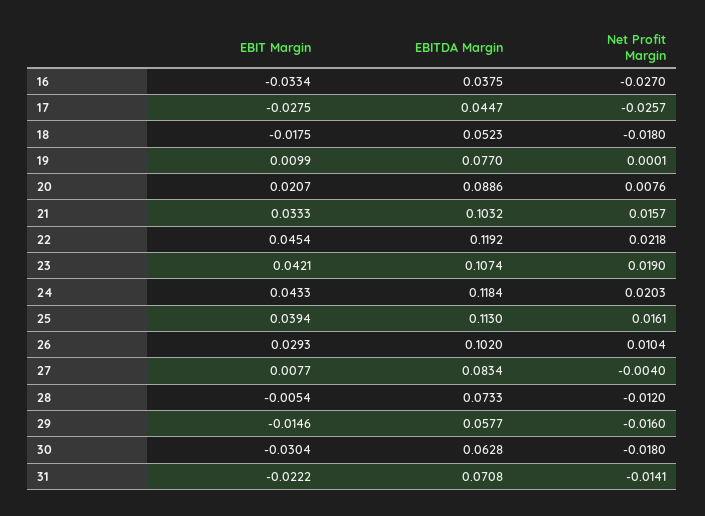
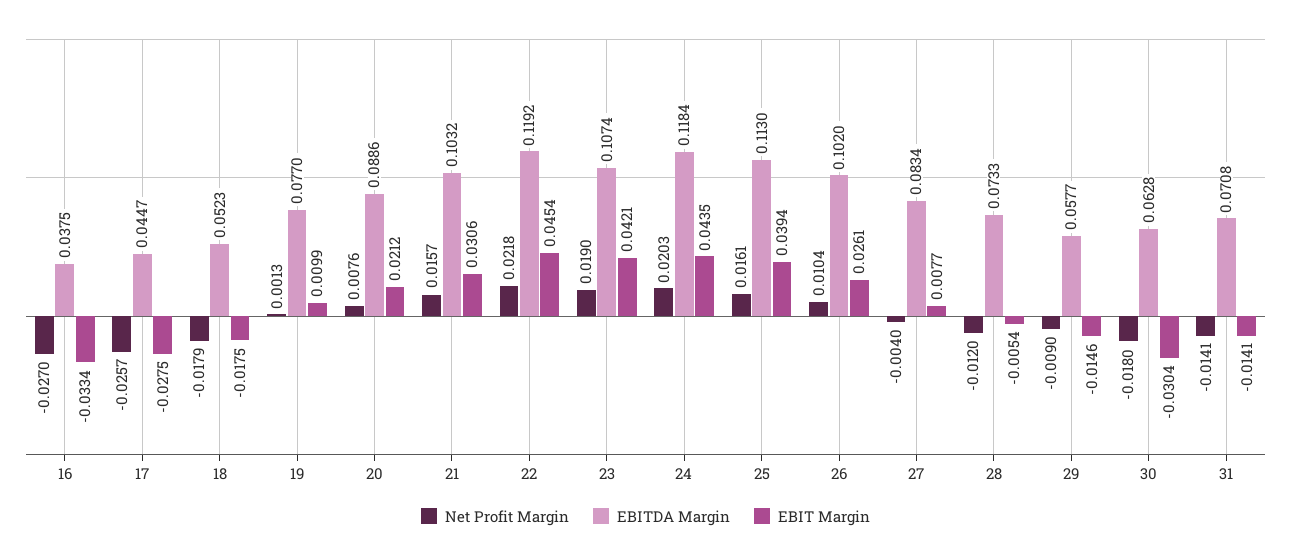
Net Profit Margin, 18: -0.018 -> -0.0179
Net Profit Margin, 19: 0.0001 -> 0.0013
EBIT Margin, 20: 0.0207 -> 0.0212
EBIT Margin, 21: 0.0333 -> 0.0306
EBIT Margin, 24: 0.0433 -> 0.0435
EBIT Margin, 26: 0.0293 -> 0.0261
Net Profit Margin, 29: -0.016 -> -0.009
EBIT Margin, 31: -0.0222 -> -0.0141

